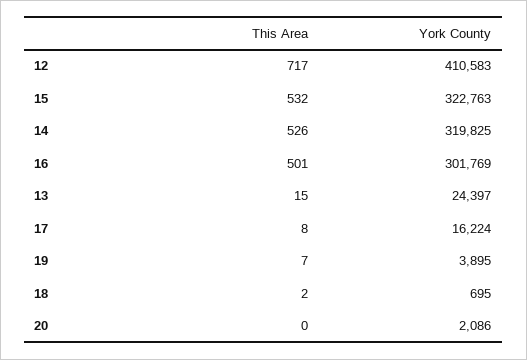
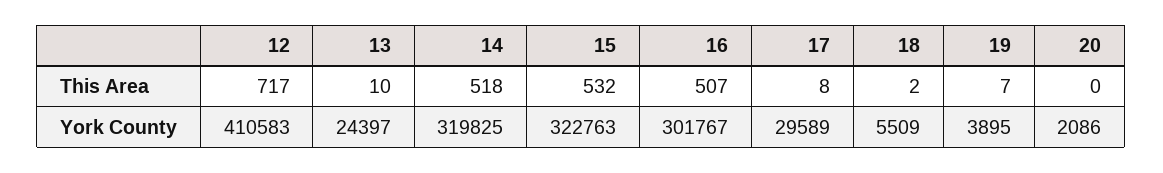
This Area, 14: 526 -> 518
This Area, 16: 501 -> 507
York County, 16: 301769 -> 301767
This Area, 13: 15 -> 10
York County, 17: 16224 -> 29589
York County, 18: 695 -> 5509

